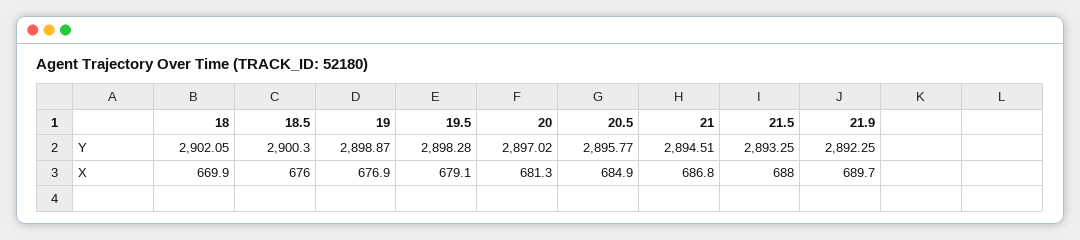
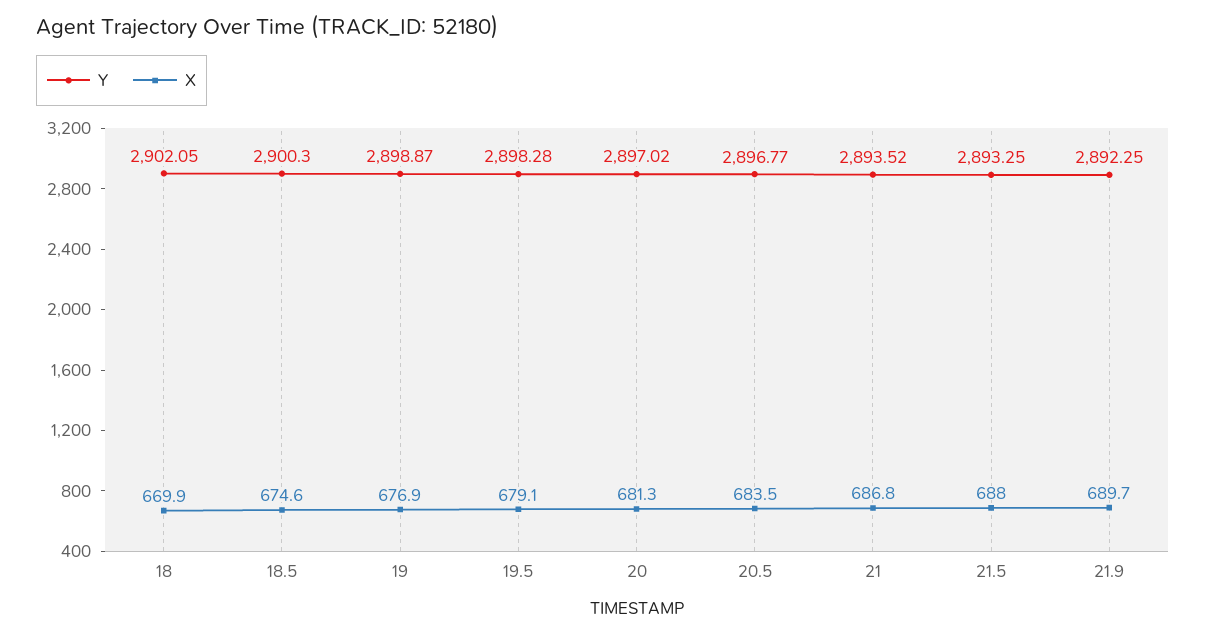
Y, 20.5: 2895.77 -> 2896.77
Y, 21: 2894.51 -> 2893.52
X, 18.5: 676 -> 674.6
X, 20.5: 684.9 -> 683.5

